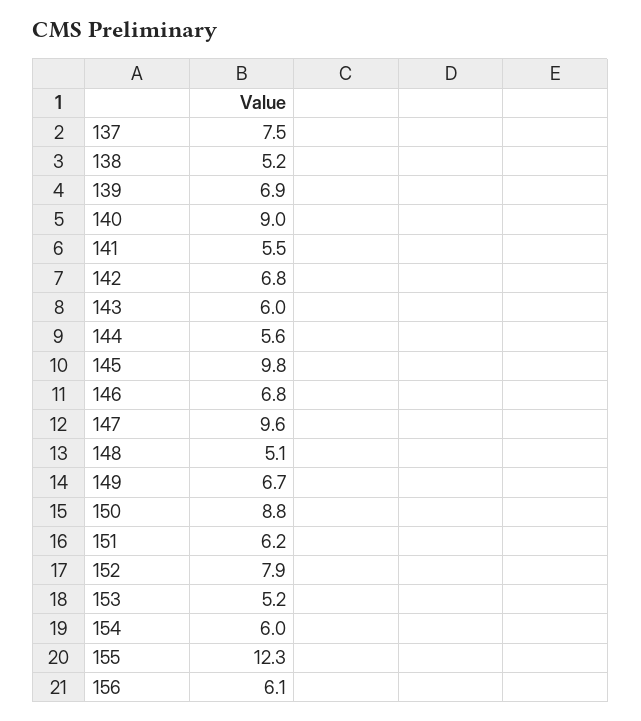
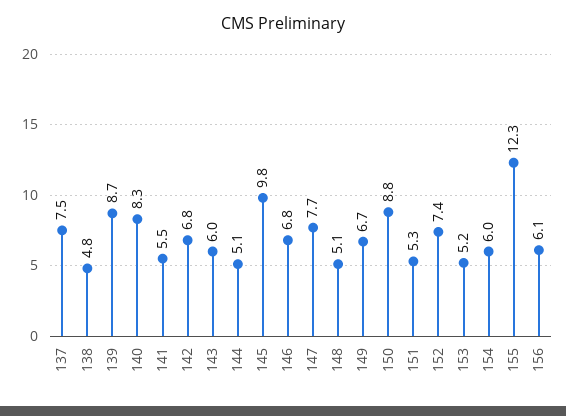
138: 5.2 -> 4.8
139: 6.9 -> 8.7
140: 9 -> 8.3
144: 5.6 -> 5.1
147: 9.6 -> 7.7
151: 6.2 -> 5.3
152: 7.9 -> 7.4

